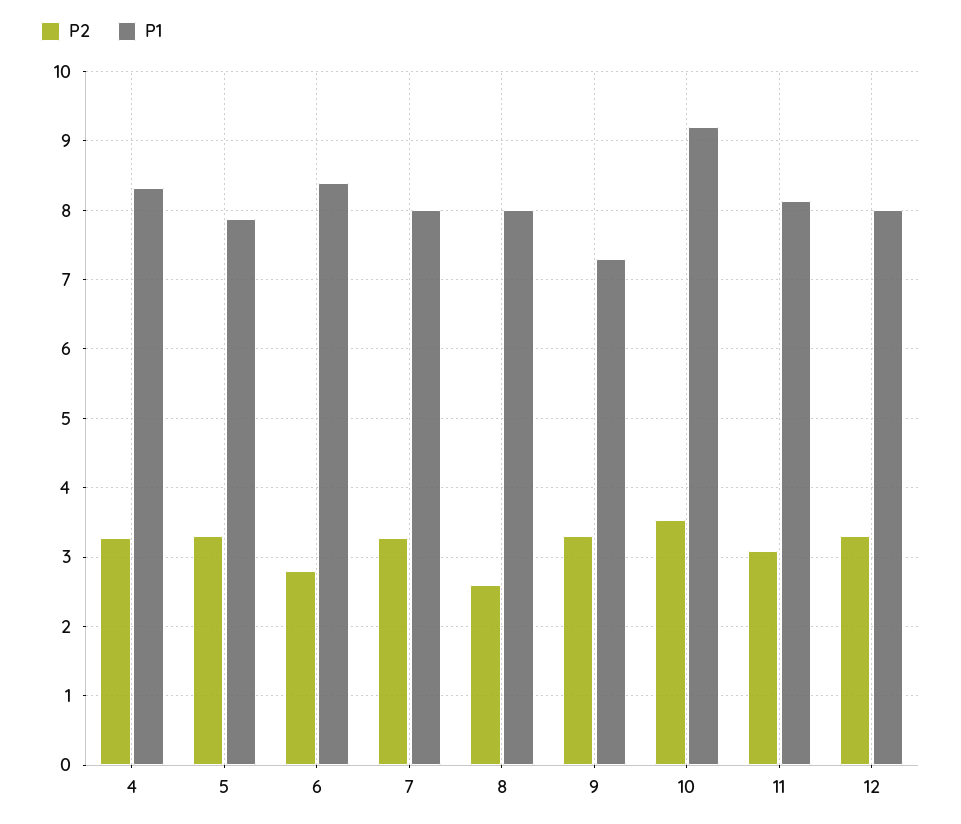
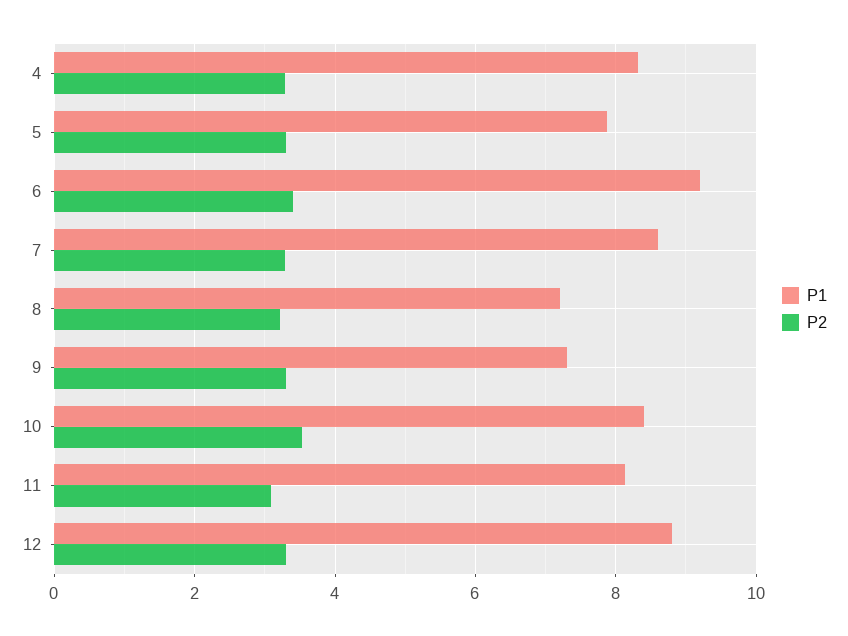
P2, 6: 2.8 -> 3.4
P1, 6: 8.4 -> 9.2
P1, 7: 8 -> 8.6
P2, 8: 2.6 -> 3.2
P1, 8: 8 -> 7.2
P1, 10: 9.2 -> 8.4
P1, 12: 8 -> 8.8

